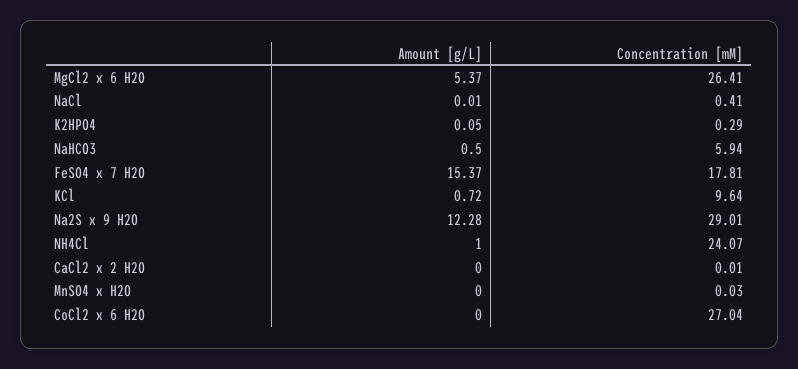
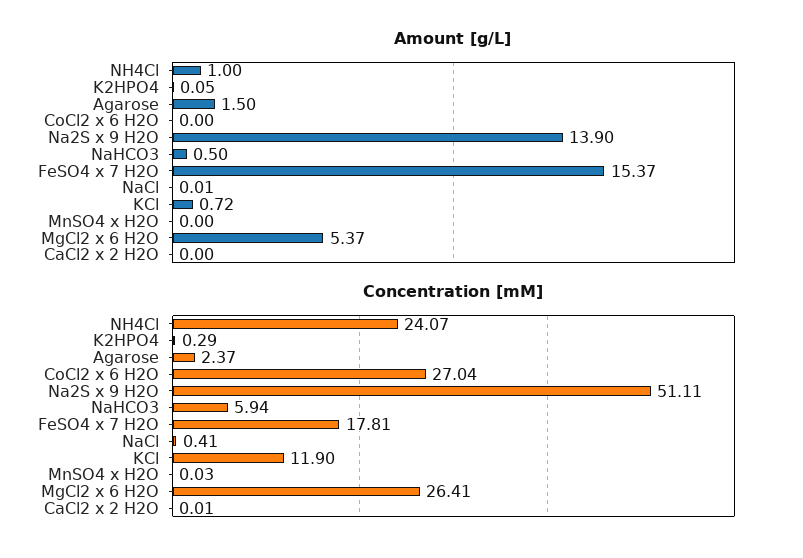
Concentration [mM], KCl: 9.64 -> 11.9
Amount [g/L], Na2S x 9 H2O: 12.28 -> 13.9
Concentration [mM], Na2S x 9 H2O: 29.01 -> 51.11
Amount [g/L], Agarose: none -> 1.5
Concentration [mM], Agarose: none -> 2.37

